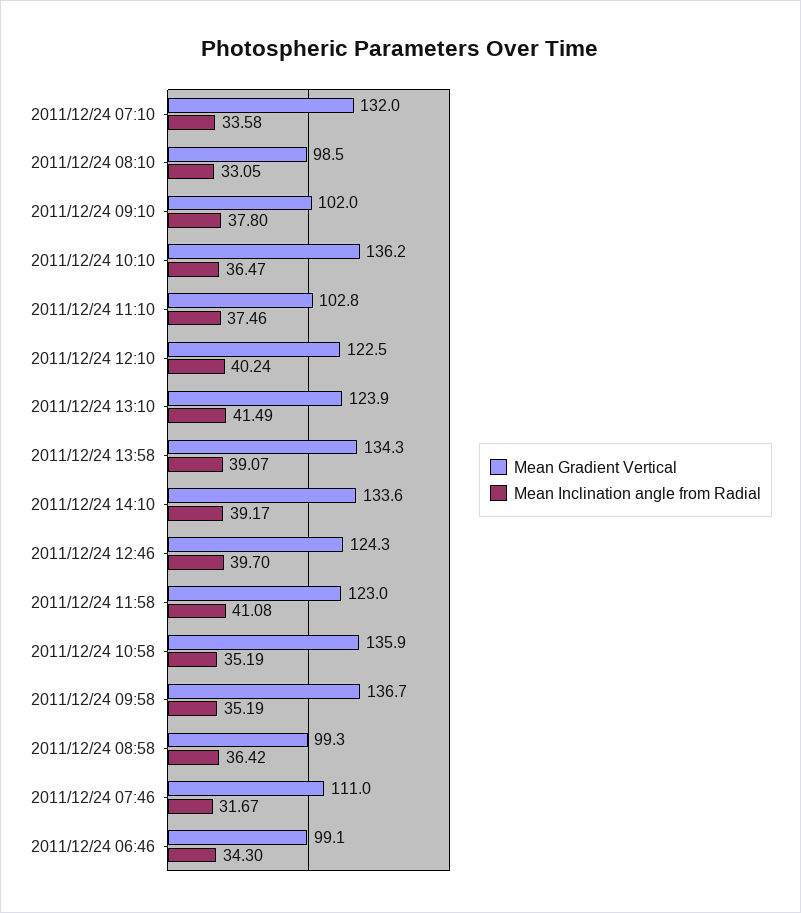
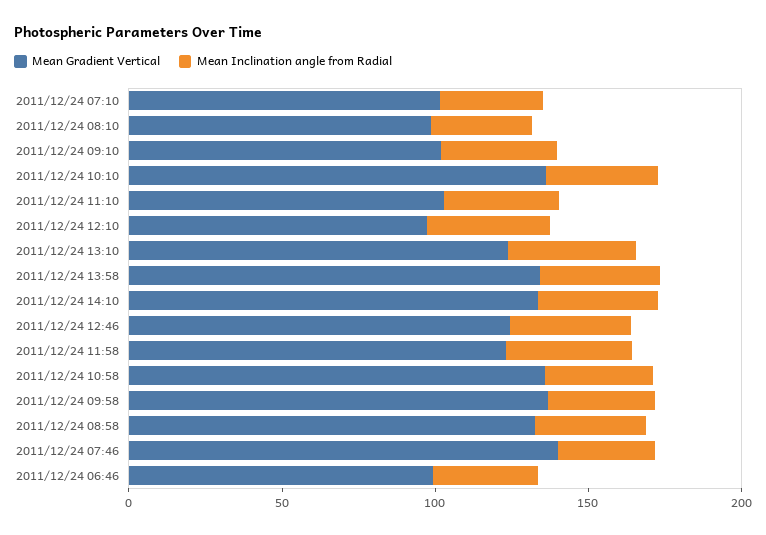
Mean Gradient Vertical, 2011/12/24 07:10: 132 -> 100
Mean Gradient Vertical, 2011/12/24 12:10: 122.5 -> 100
Mean Gradient Vertical, 2011/12/24 08:58: 99.3 -> 130
Mean Gradient Vertical, 2011/12/24 07:46: 111 -> 140

